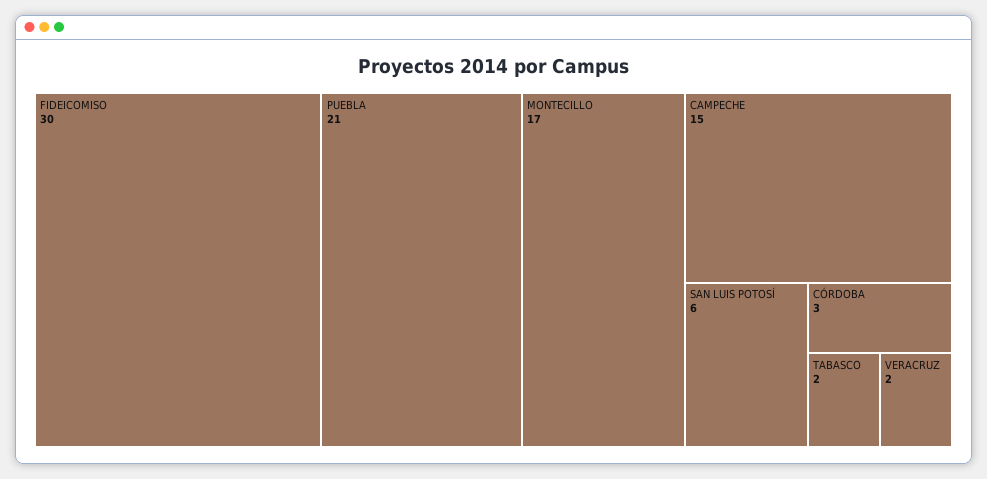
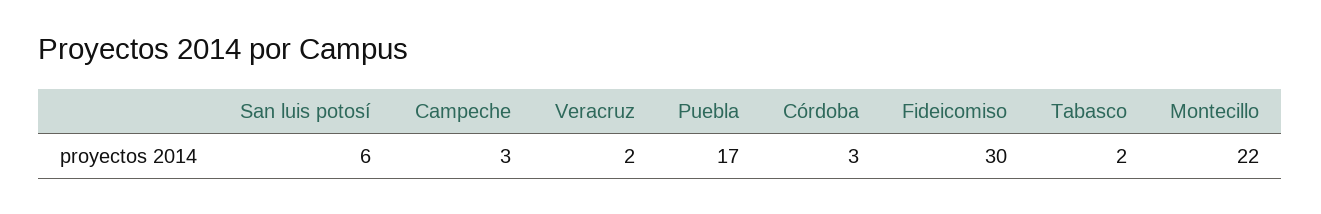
PUEBLA: 21 -> 17
MONTECILLO: 17 -> 22
CAMPECHE: 15 -> 3

